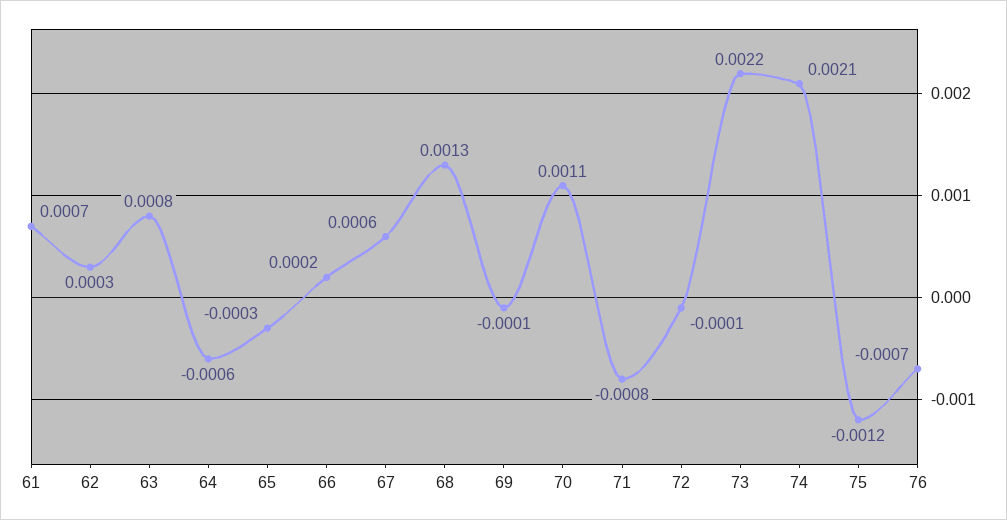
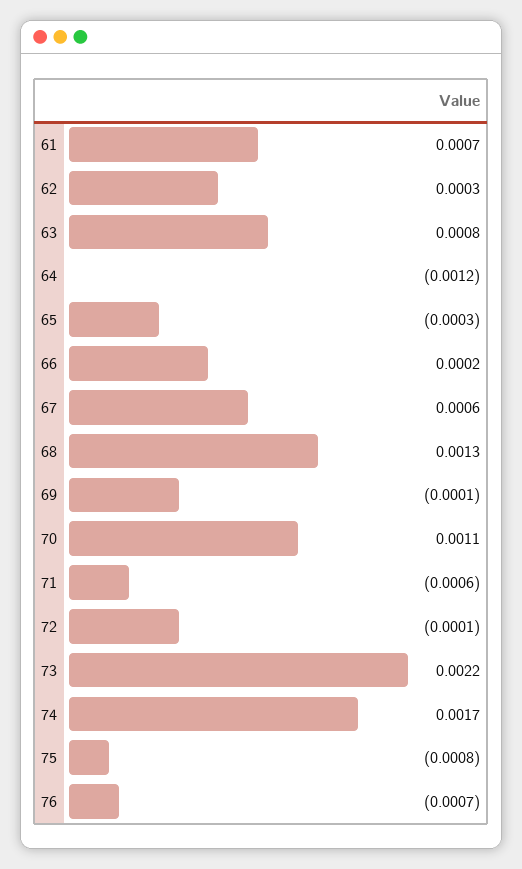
64: -0.0006 -> -0.0012
71: -0.0008 -> -0.0006
74: 0.0021 -> 0.0017
75: -0.0012 -> -0.0008

